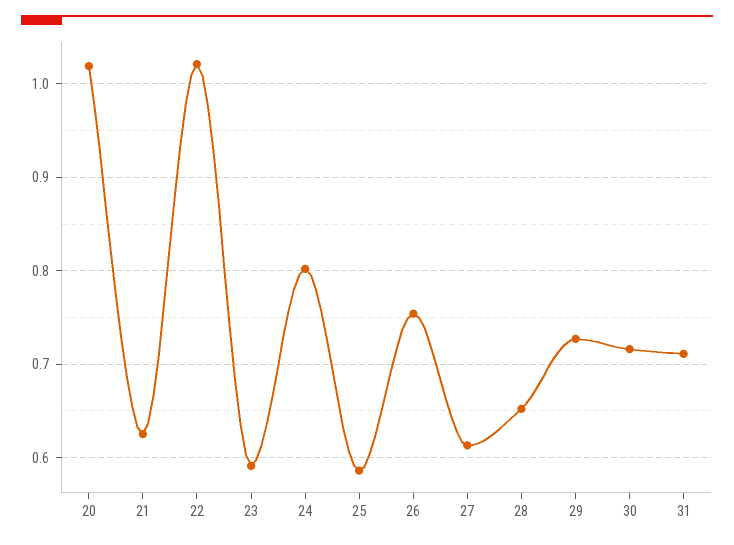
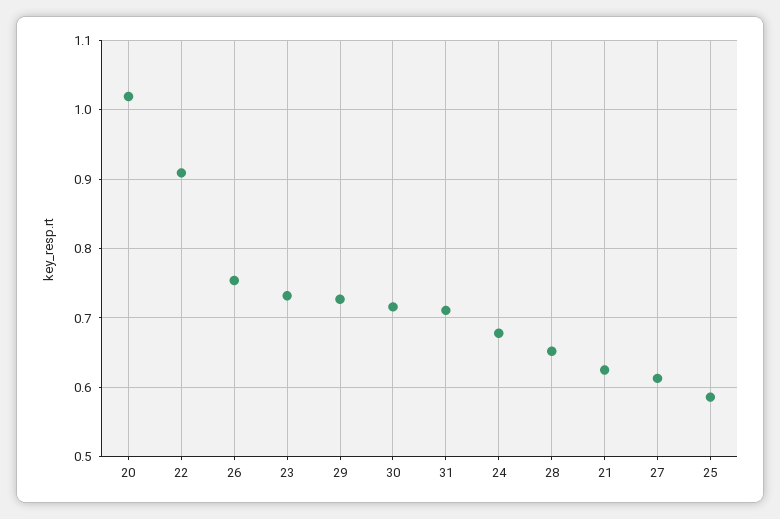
22: 1.02 -> 0.91
23: 0.59 -> 0.73
24: 0.8 -> 0.68

